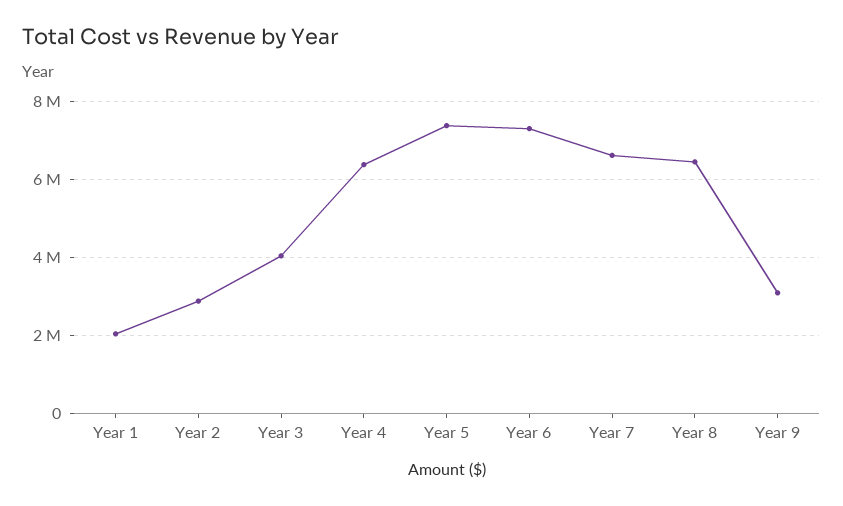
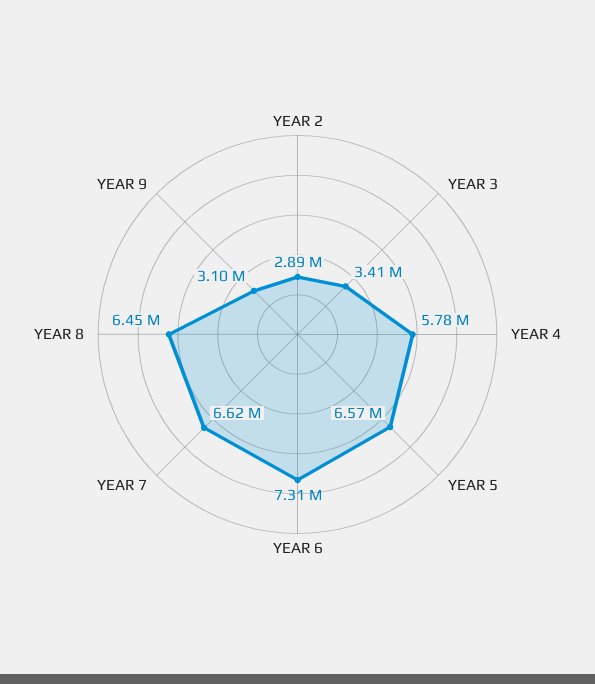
Year 1: 2000000 -> none
Year 3: 4000000 -> 3410000
Year 4: 6400000 -> 5780000
Year 5: 7400000 -> 6570000

